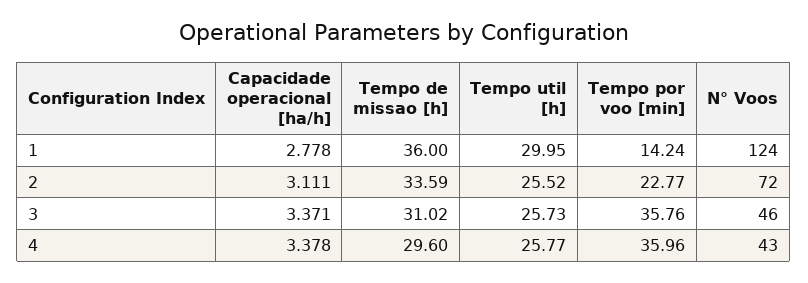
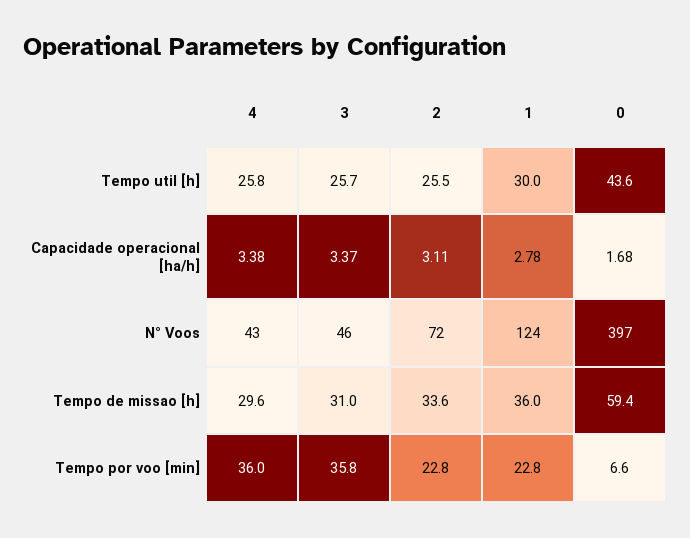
Tempo por voo [min], 1: 14.24 -> 22.8
Tempo util [h], 0: none -> 43.6
Capacidade operacional [ha/h], 0: none -> 1.68
N° Voos, 0: none -> 397
Tempo de missao [h], 0: none -> 59.4
Tempo por voo [min], 0: none -> 6.6

